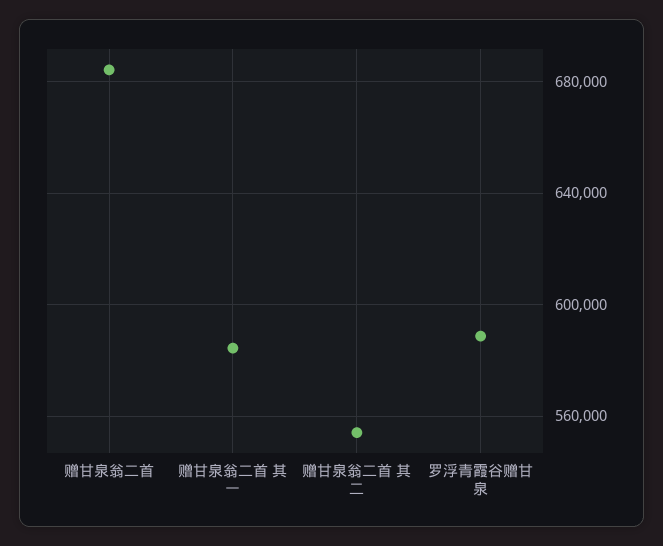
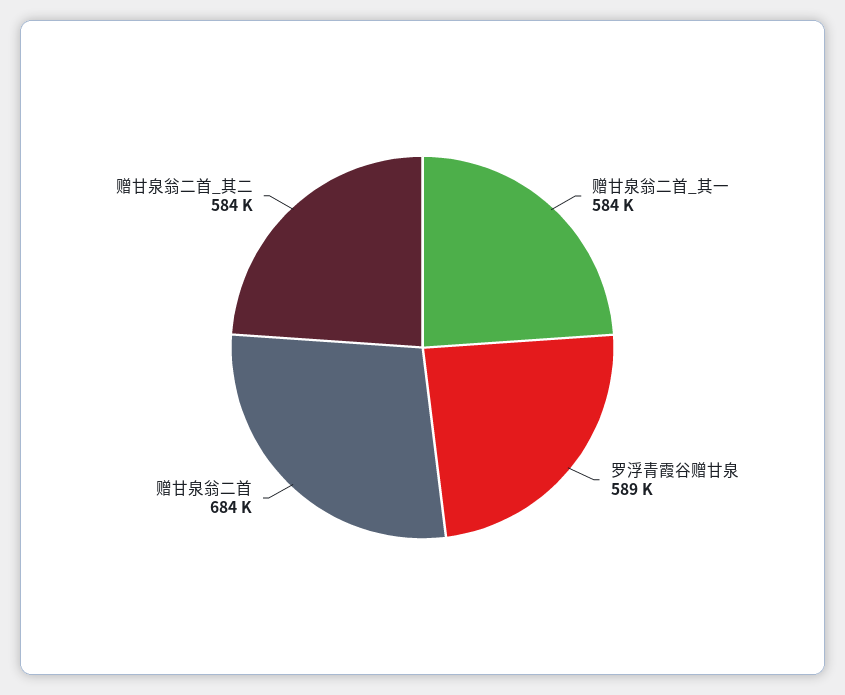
赠甘泉翁二首 其二: 555000 -> 584000

